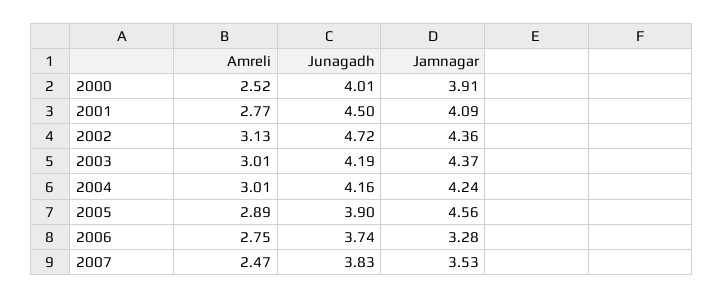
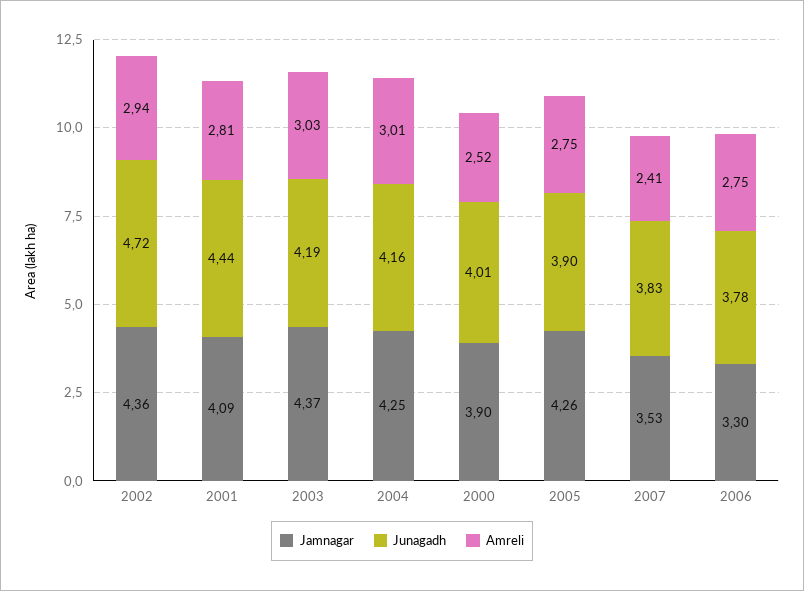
Jamnagar, 2000: 3.91 -> 3.9
Amreli, 2001: 2.77 -> 2.81
Junagadh, 2001: 4.5 -> 4.44
Amreli, 2002: 3.13 -> 2.94
Amreli, 2003: 3.01 -> 3.03
Jamnagar, 2004: 4.24 -> 4.25
Amreli, 2005: 2.89 -> 2.75
Jamnagar, 2005: 4.56 -> 4.26
Junagadh, 2006: 3.74 -> 3.78
Jamnagar, 2006: 3.28 -> 3.3
Amreli, 2007: 2.47 -> 2.41

